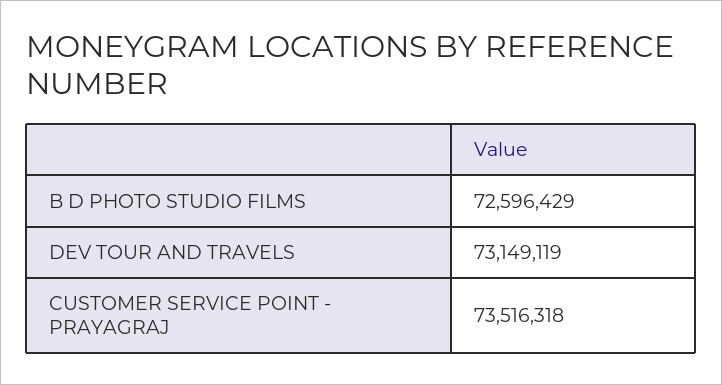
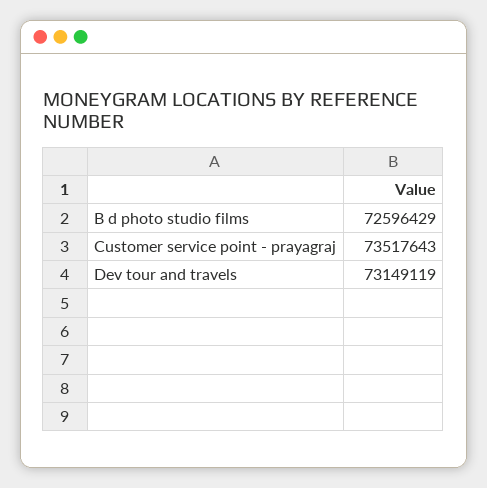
CUSTOMER SERVICE POINT - PRAYAGRAJ: 73516318 -> 73517643

